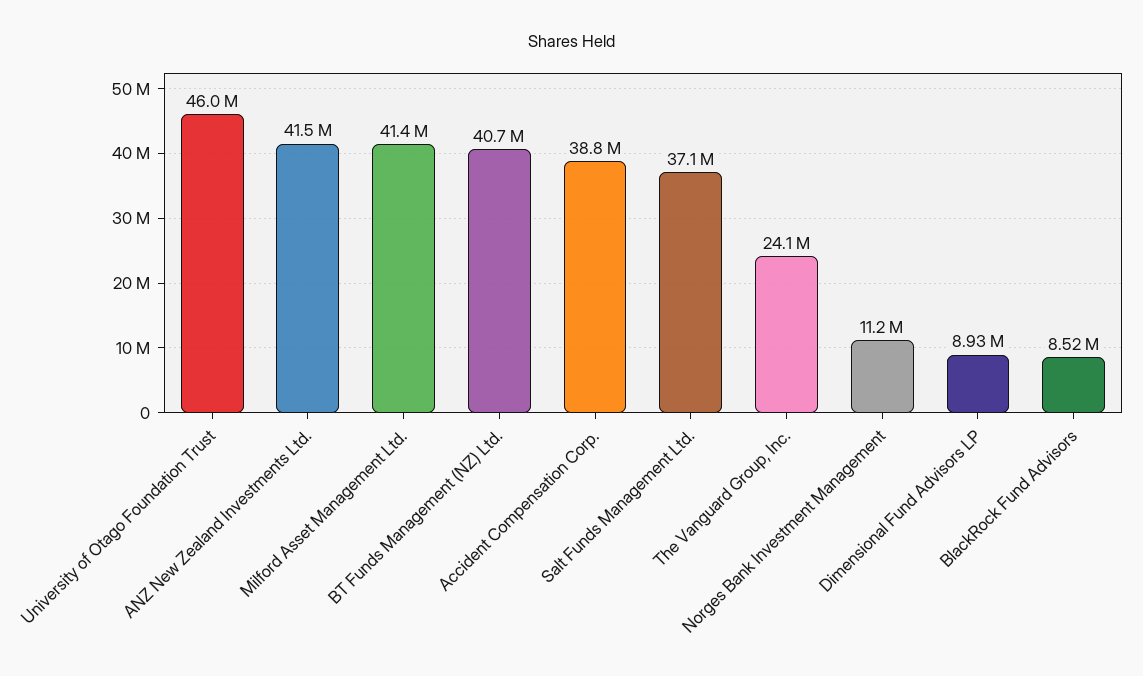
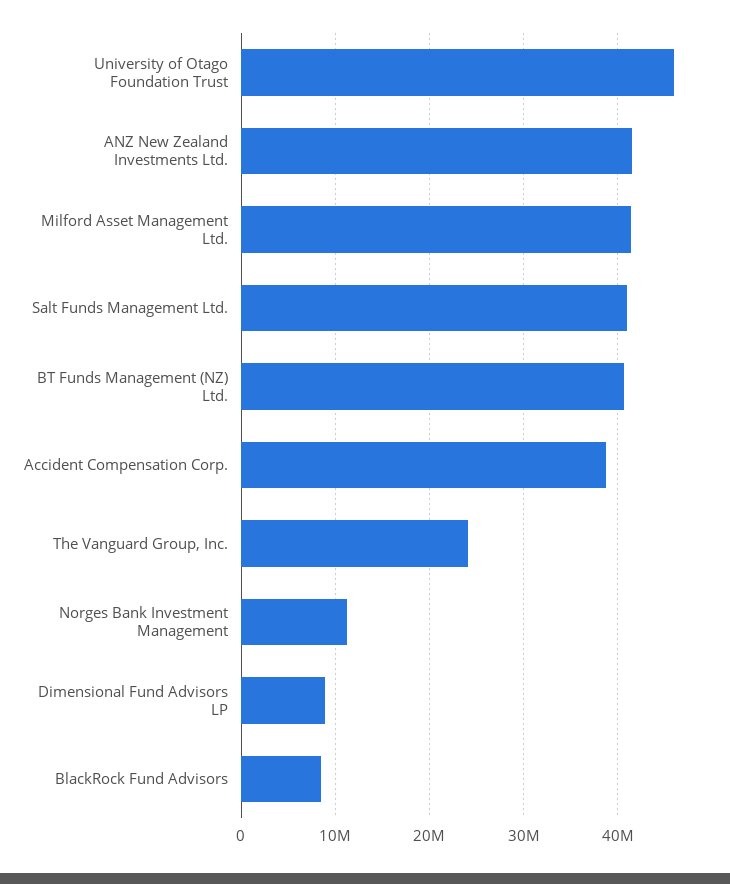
Salt Funds Management Ltd.: 37100000 -> 41000000

